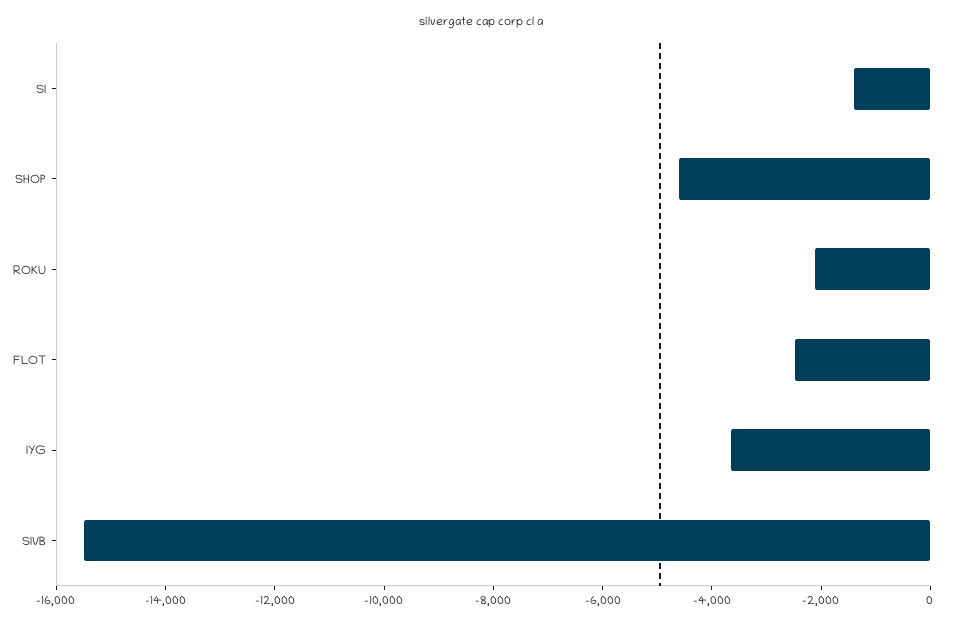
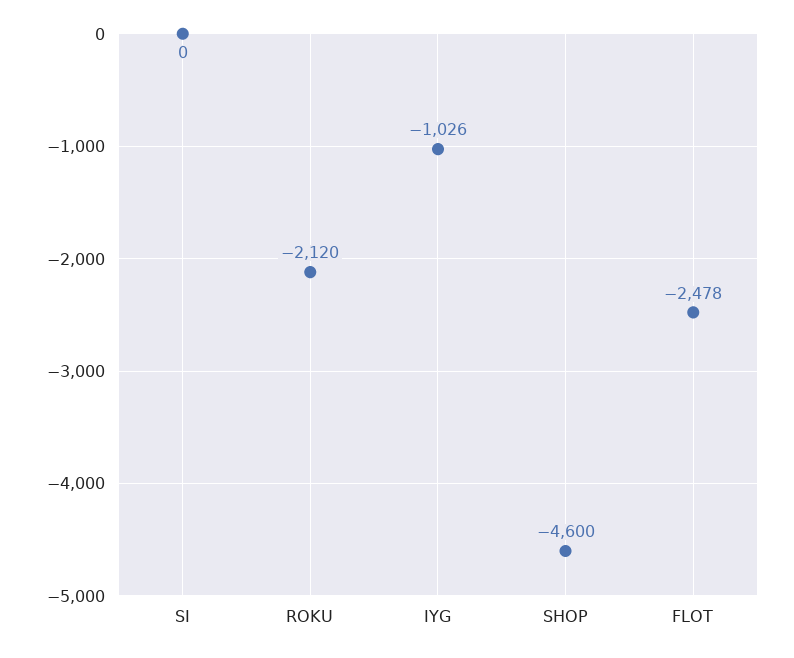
SI: -1500 -> 0
IYG: -3500 -> -1026
SIVB: -15500 -> none

